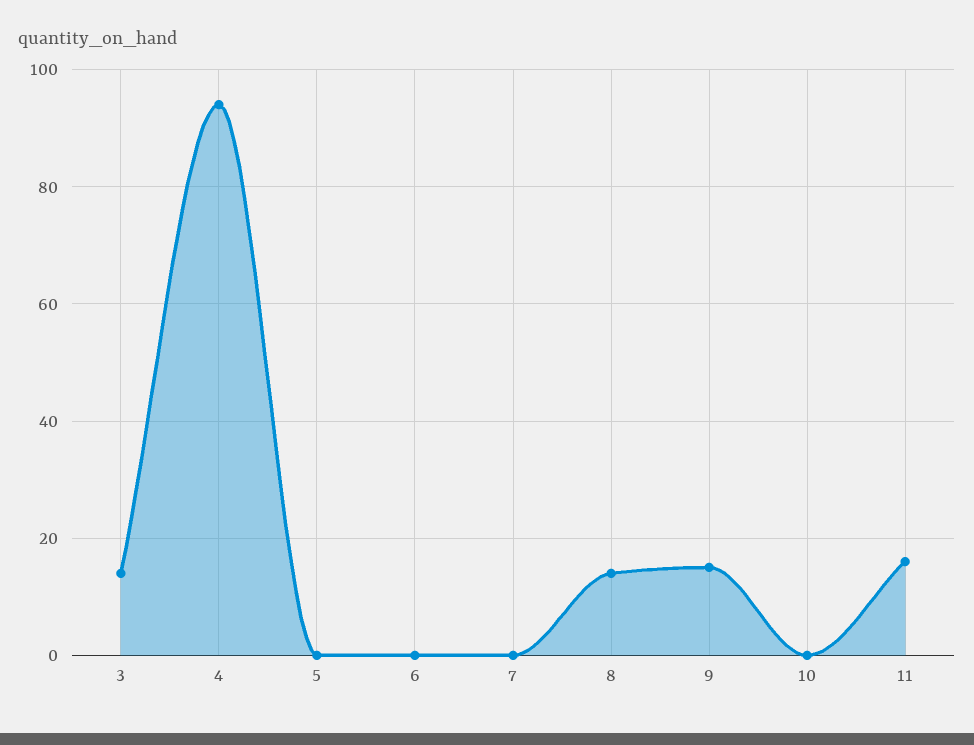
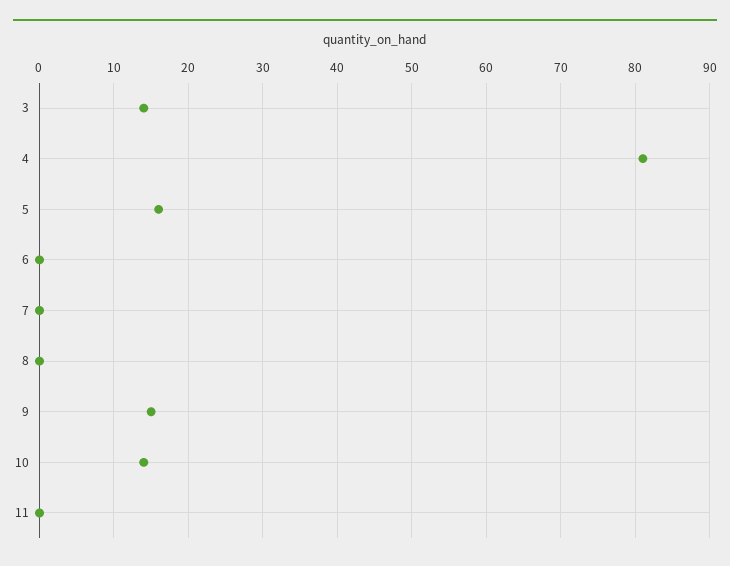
4: 95 -> 81
5: 0 -> 16
8: 15 -> 0
10: 0 -> 14
11: 15 -> 0

